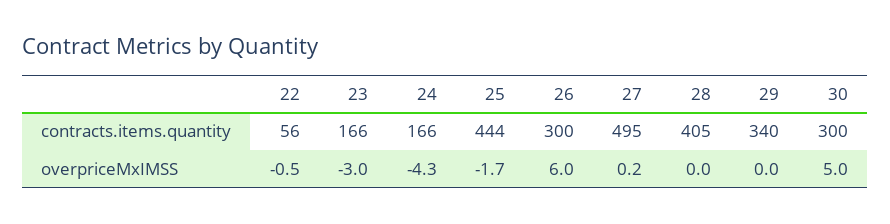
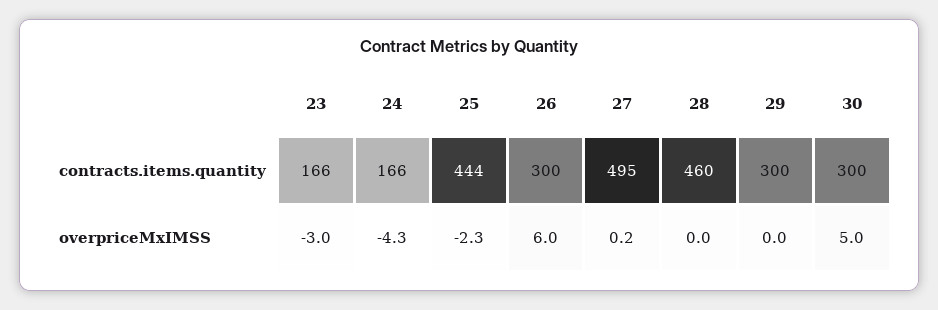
22, contracts.items.quantity: 56 -> none
28, contracts.items.quantity: 405 -> 460
29, contracts.items.quantity: 340 -> 300
22, overpriceMxIMSS: -0.5 -> none
25, overpriceMxIMSS: -1.7 -> -2.3

